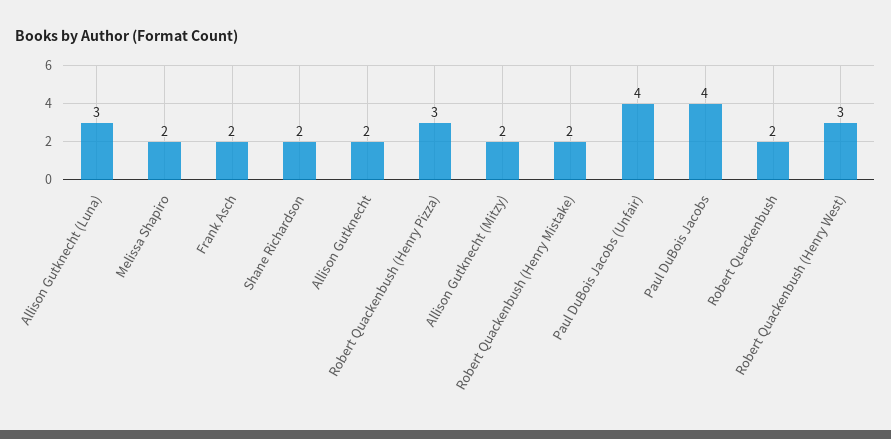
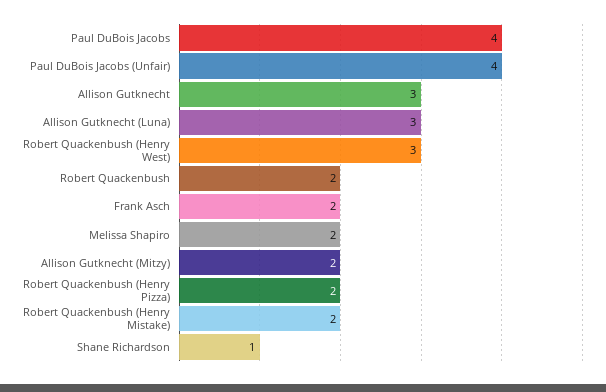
Shane Richardson: 2 -> 1
Allison Gutknecht: 2 -> 3
Robert Quackenbush (Henry Pizza): 3 -> 2

